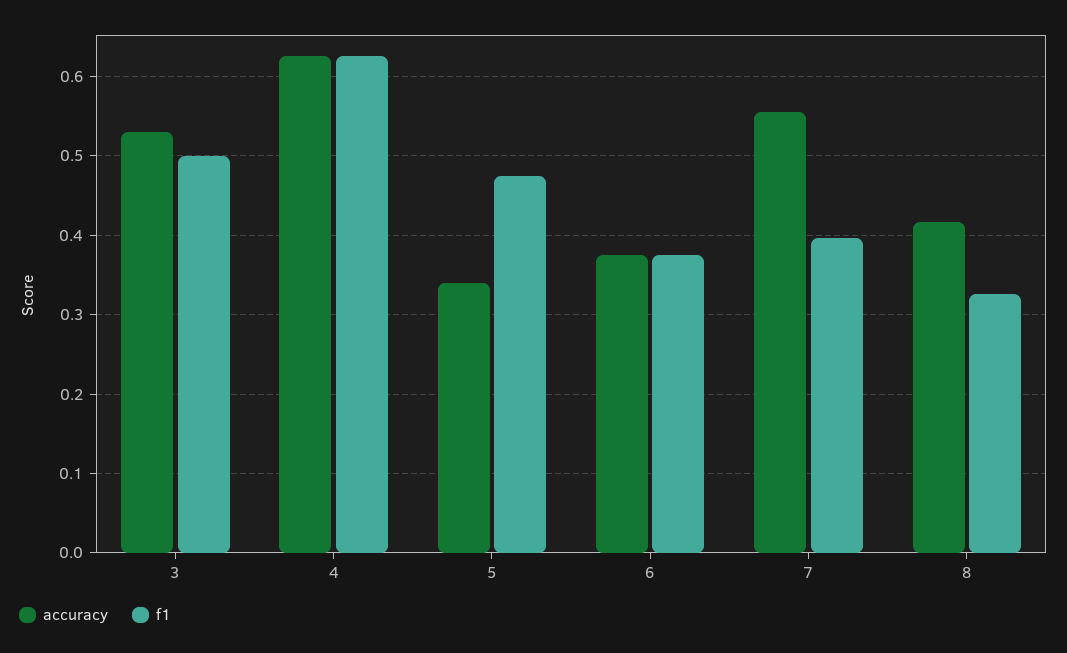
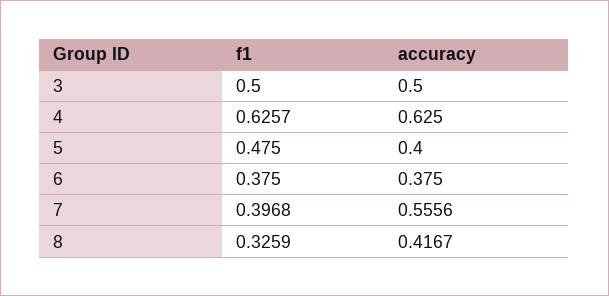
accuracy, 3: 0.53 -> 0.5
accuracy, 5: 0.34 -> 0.4

